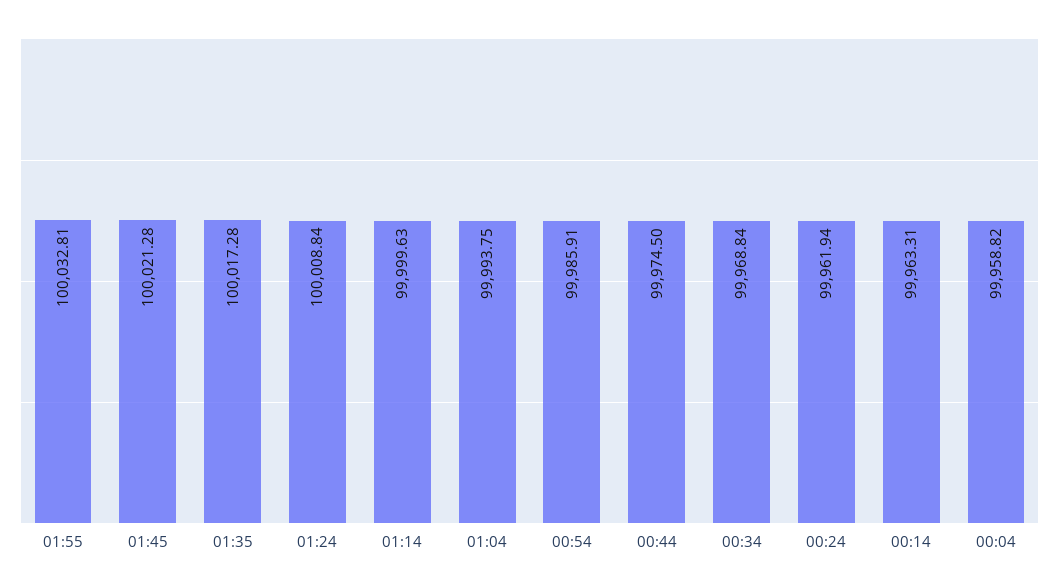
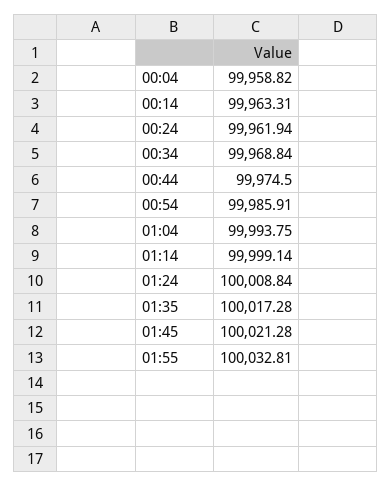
01:14: 99999.63 -> 99999.14

